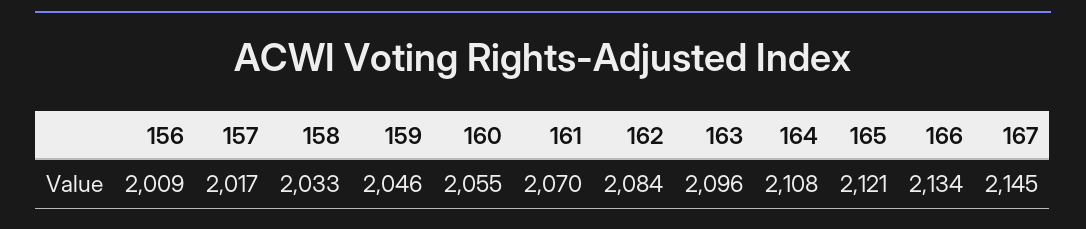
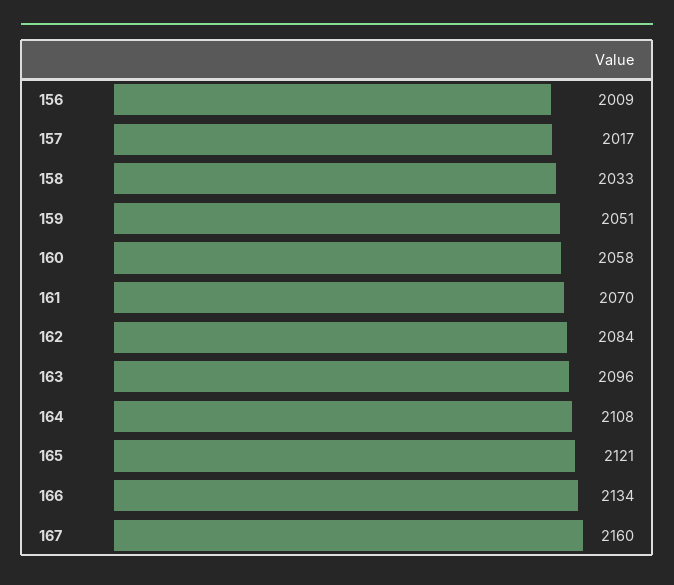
159: 2046 -> 2051
160: 2055 -> 2058
167: 2145 -> 2160

